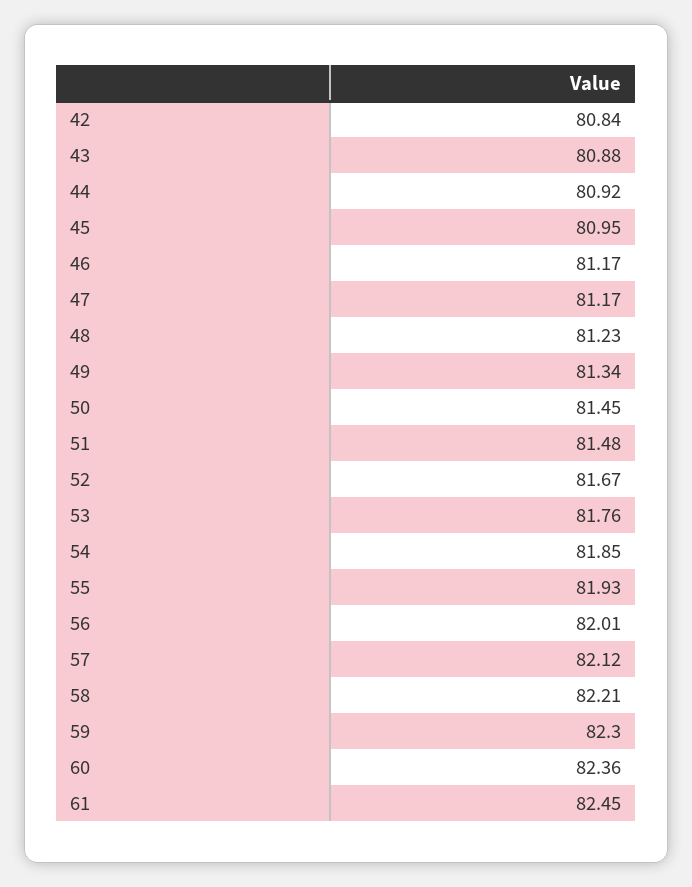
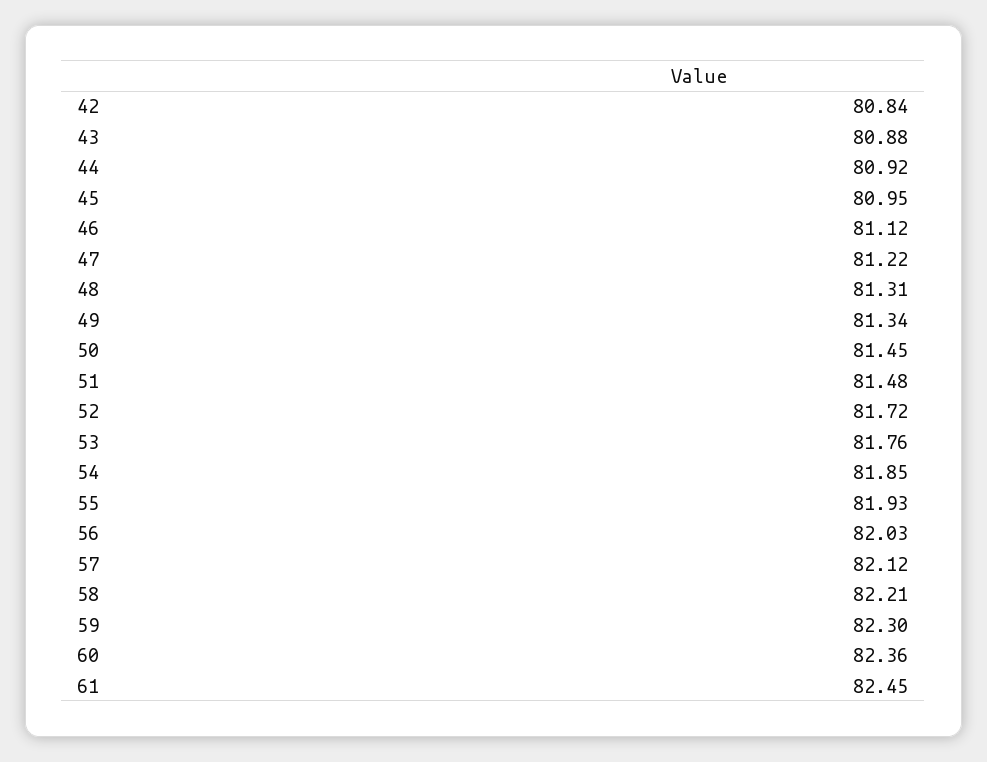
46: 81.17 -> 81.12
47: 81.17 -> 81.22
48: 81.23 -> 81.31
52: 81.67 -> 81.72
56: 82.01 -> 82.03

